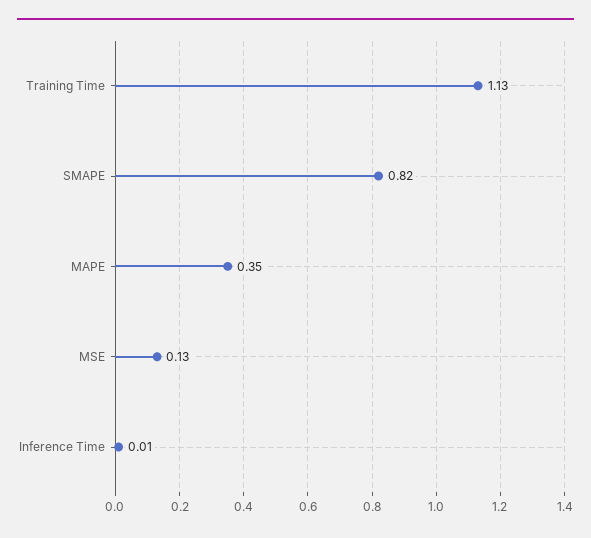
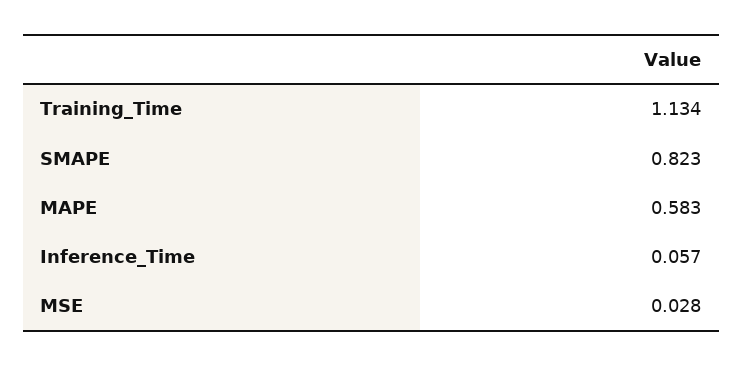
MAPE: 0.35 -> 0.583
MSE: 0.13 -> 0.028
Inference Time: 0.01 -> 0.057

